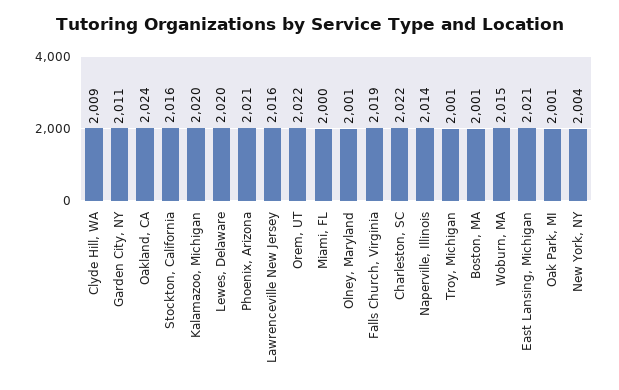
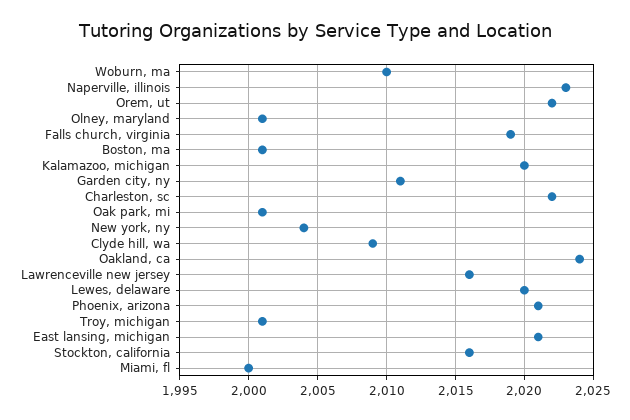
Naperville, Illinois: 2014 -> 2023
Woburn, MA: 2015 -> 2010

